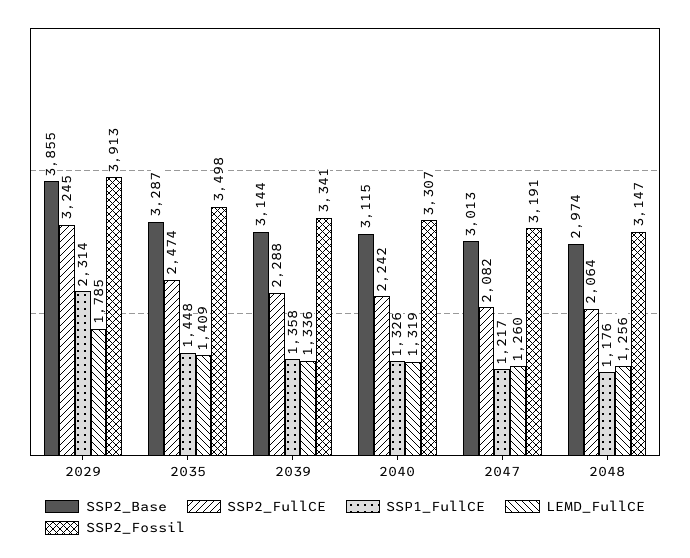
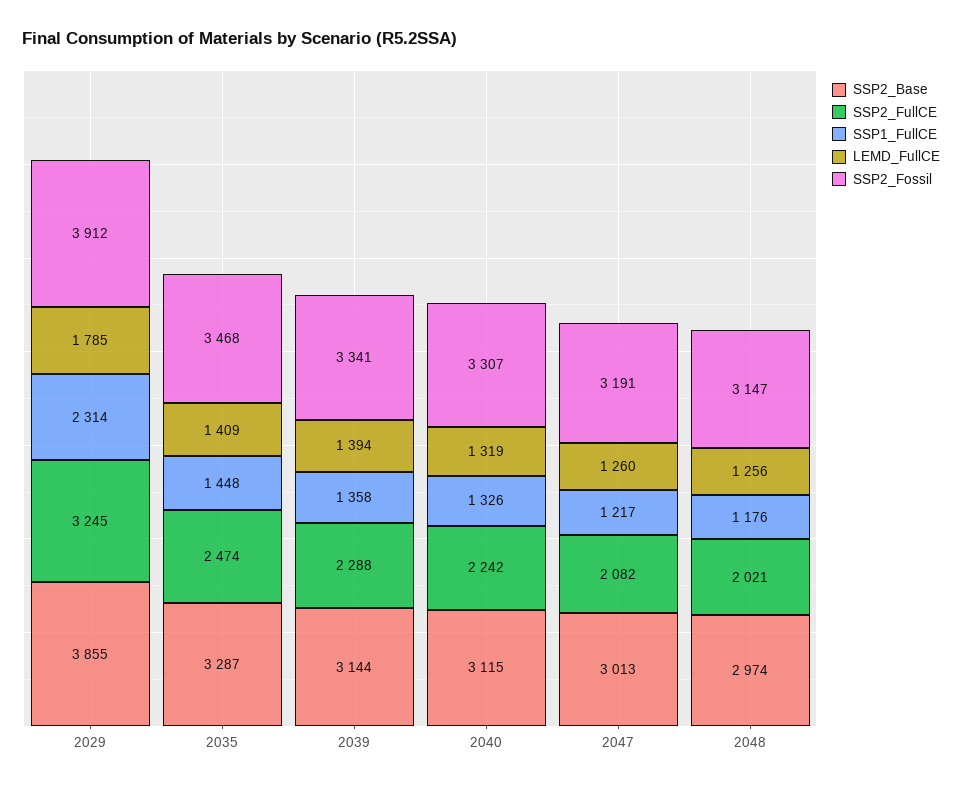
SSP2_Fossil, 2029: 3913 -> 3912
SSP2_Fossil, 2035: 3498 -> 3468
LEMD_FullCE, 2039: 1336 -> 1394
SSP2_FullCE, 2048: 2064 -> 2021

